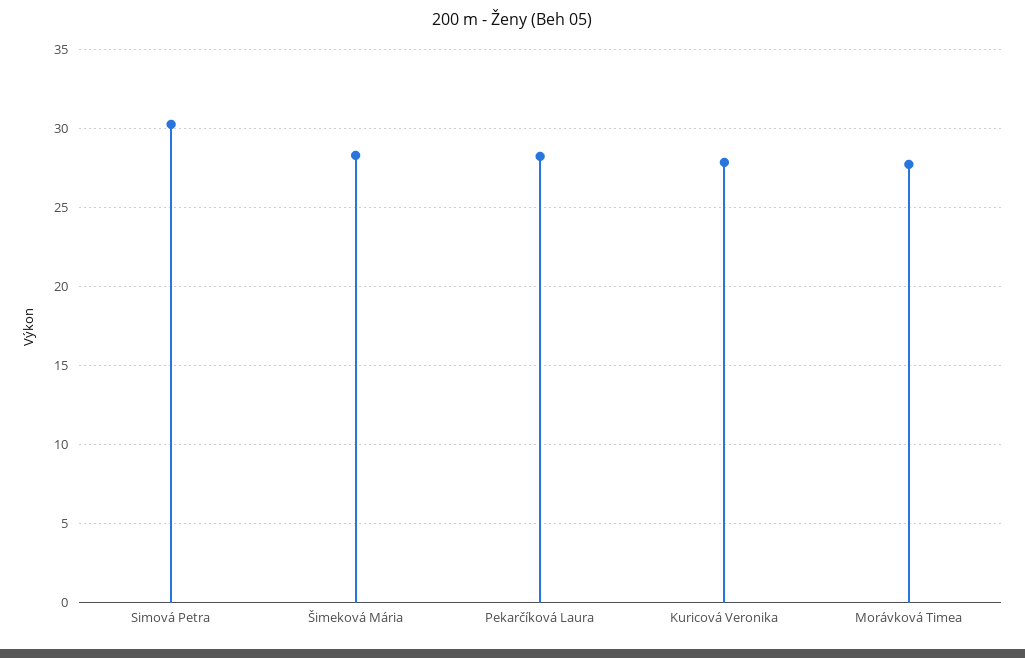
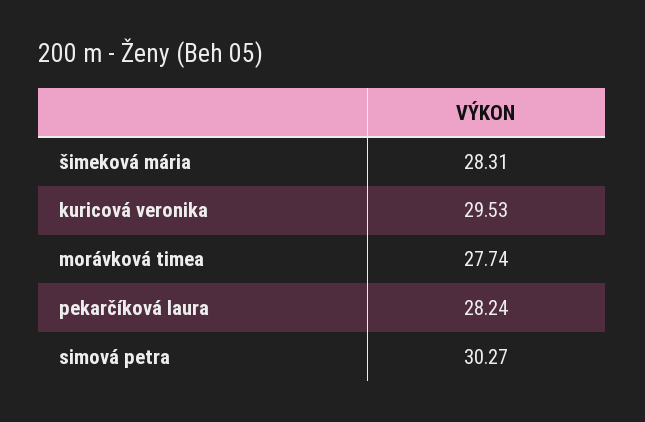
Kuricová Veronika: 28 -> 29.53

